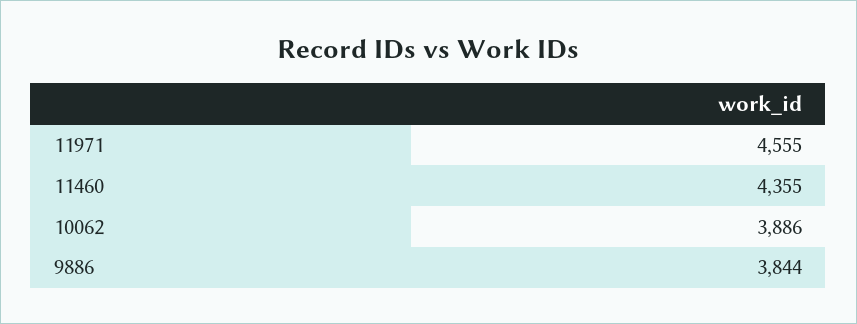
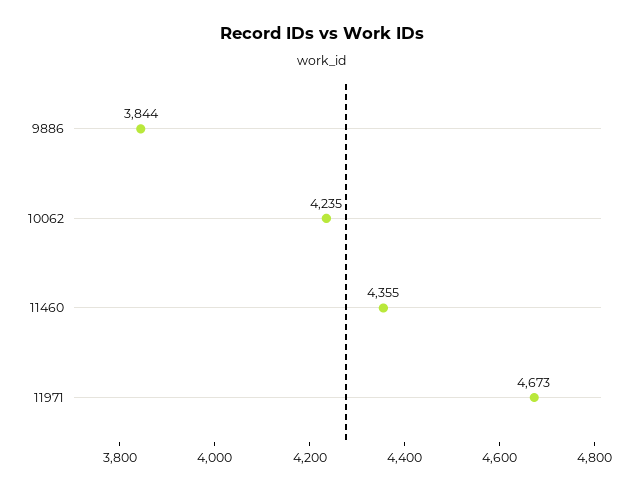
11971: 4555 -> 4673
10062: 3886 -> 4235

